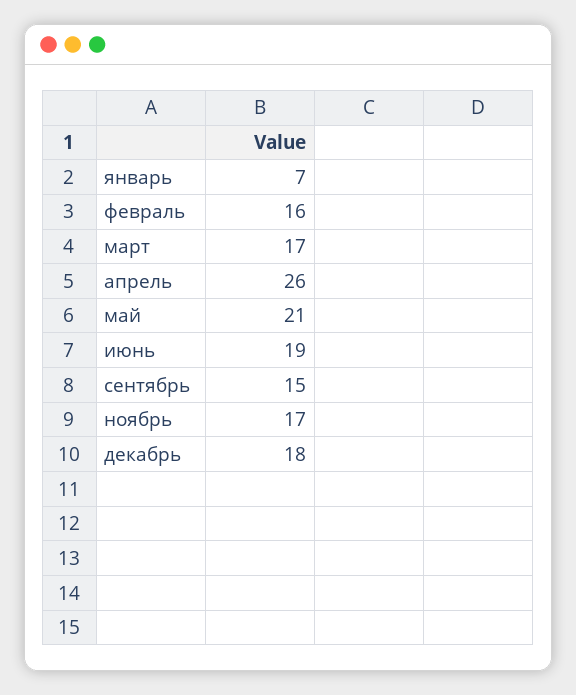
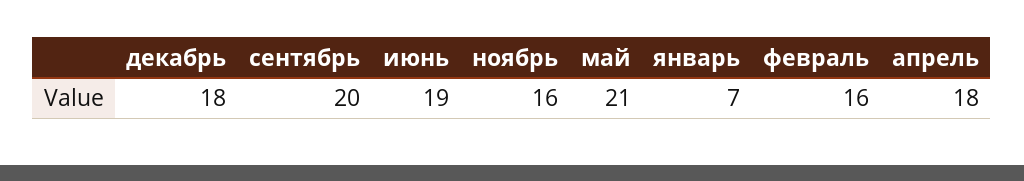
март: 17 -> none
апрель: 26 -> 18
сентябрь: 15 -> 20
ноябрь: 17 -> 16

